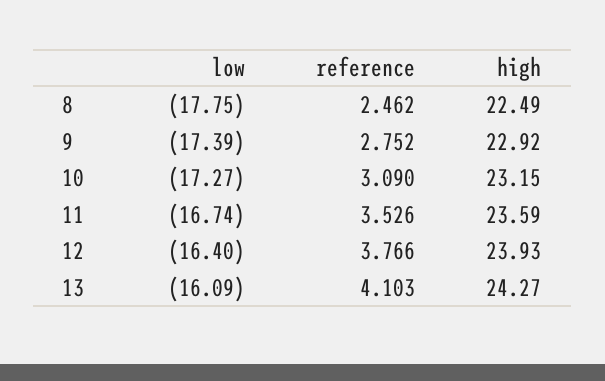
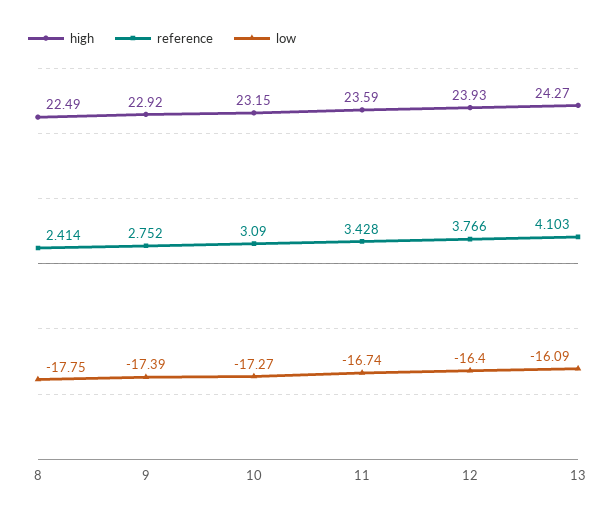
reference, 8: 2.462 -> 2.414
reference, 11: 3.526 -> 3.428

